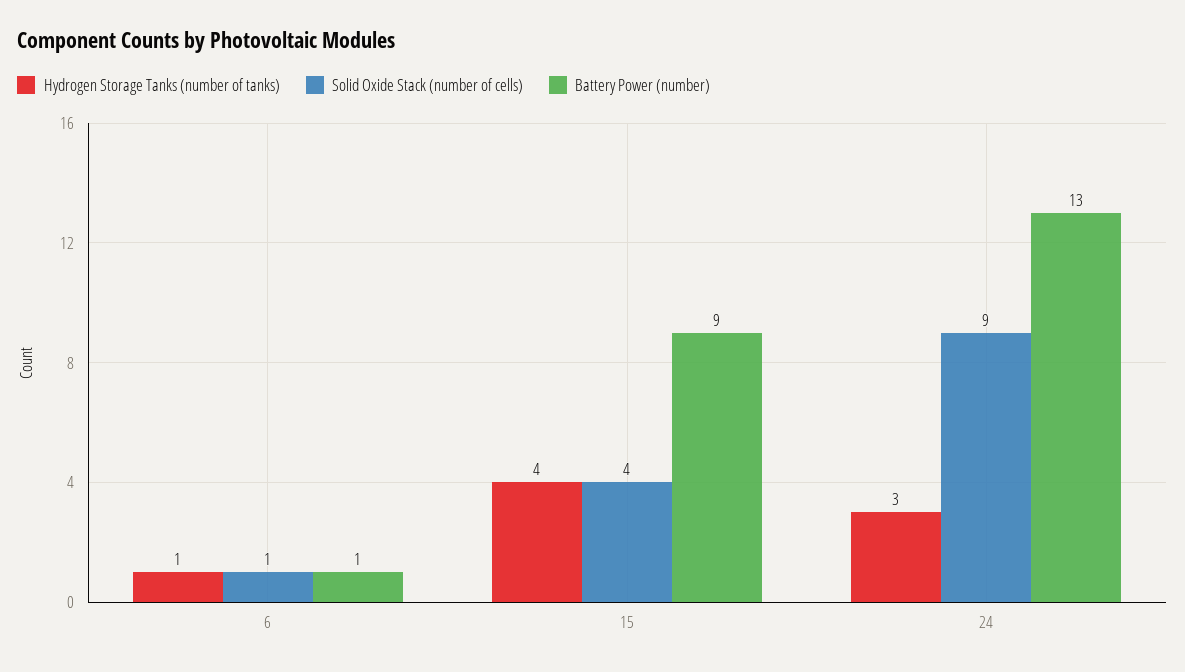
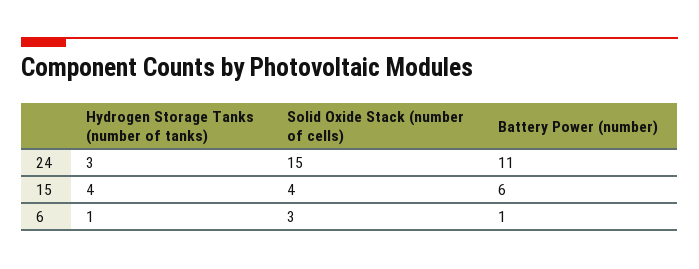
Solid Oxide Stack (number of cells), 6: 1 -> 3
Battery Power (number), 15: 9 -> 6
Solid Oxide Stack (number of cells), 24: 9 -> 15
Battery Power (number), 24: 13 -> 11

